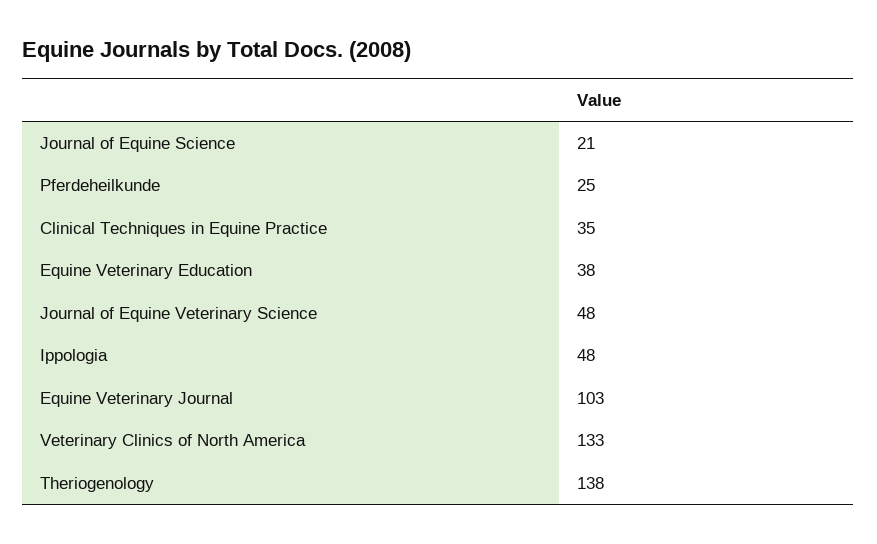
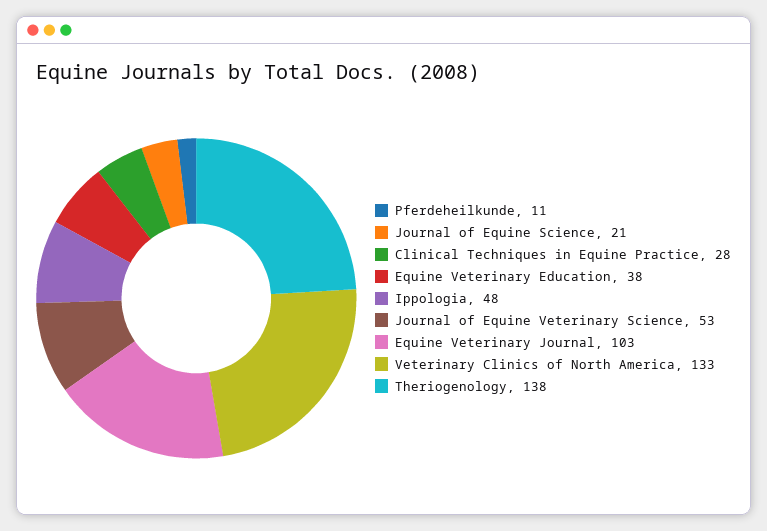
Pferdeheilkunde: 25 -> 11
Clinical Techniques in Equine Practice: 35 -> 28
Journal of Equine Veterinary Science: 48 -> 53

